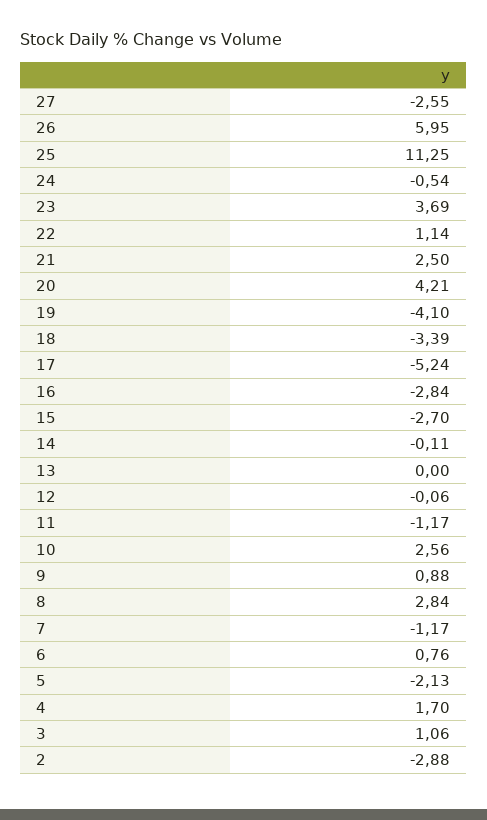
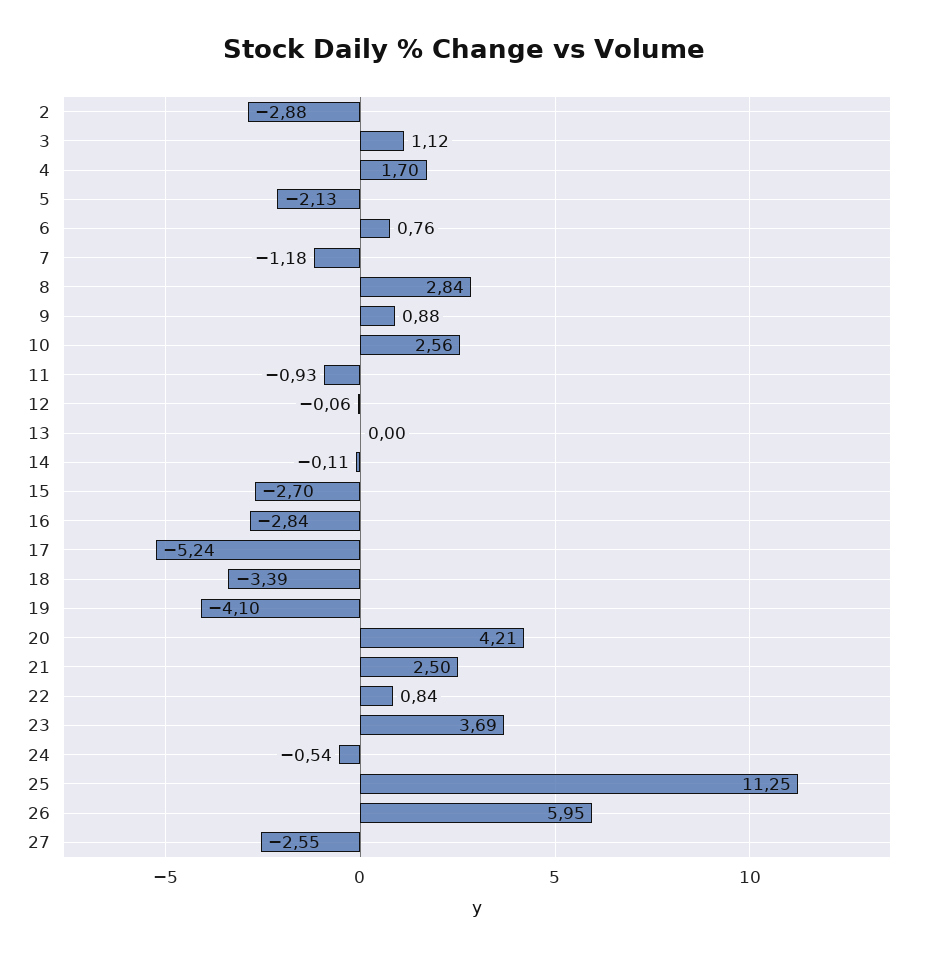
22: 1.14 -> 0.84
11: -1.17 -> -0.93
7: -1.17 -> -1.18
3: 1.06 -> 1.12

